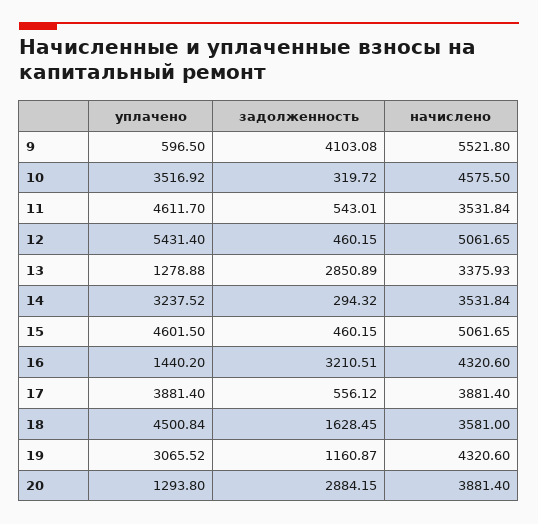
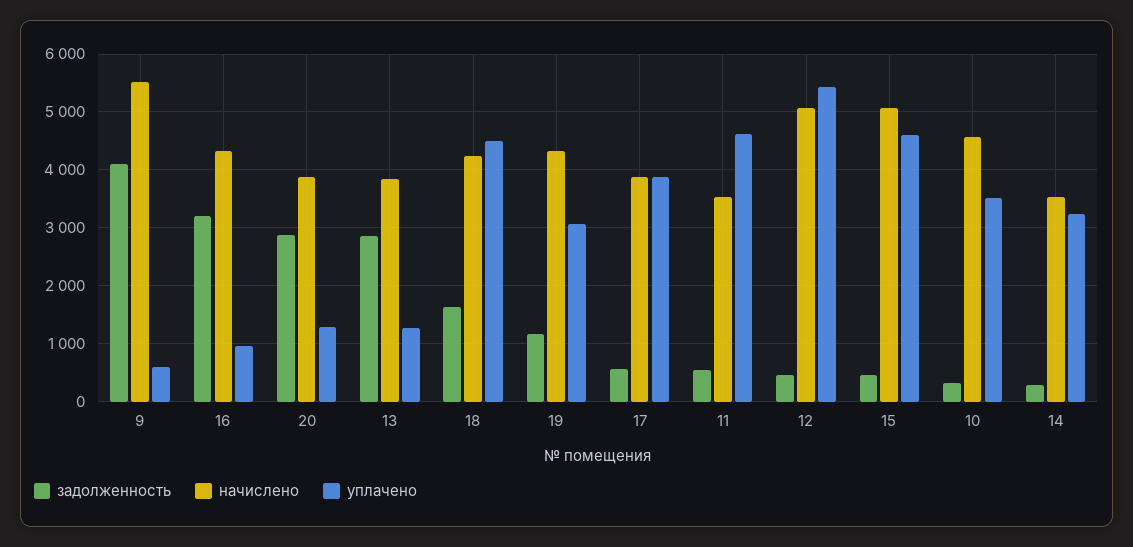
начислено, 13: 3375.93 -> 3800
уплачено, 16: 1440.2 -> 1000
начислено, 18: 3581 -> 4200

